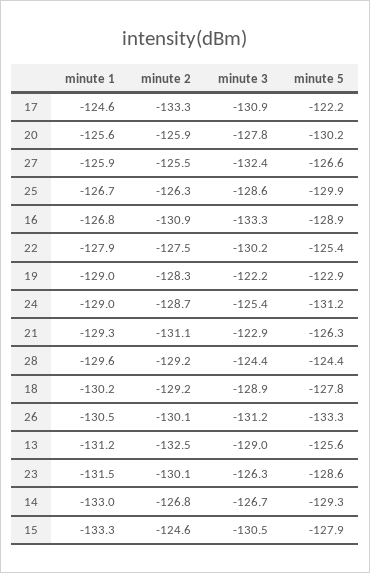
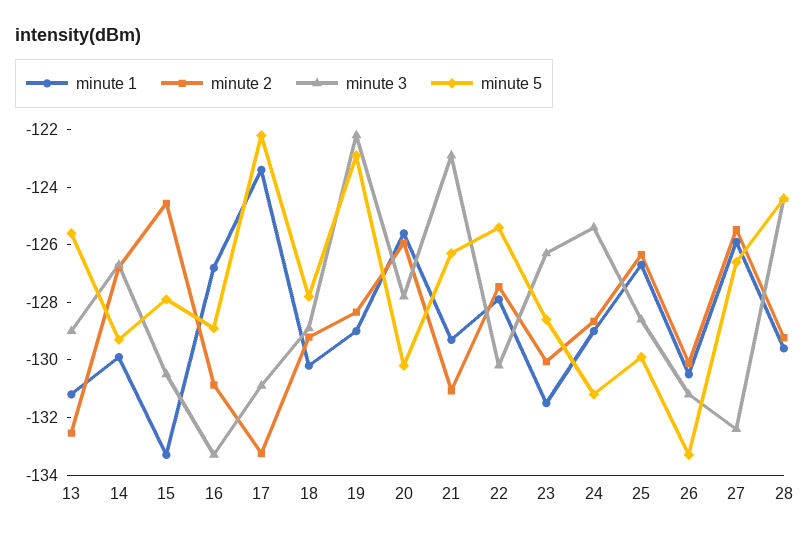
minute 1, 17: -124.6 -> -123.5
minute 1, 14: -133 -> -130

